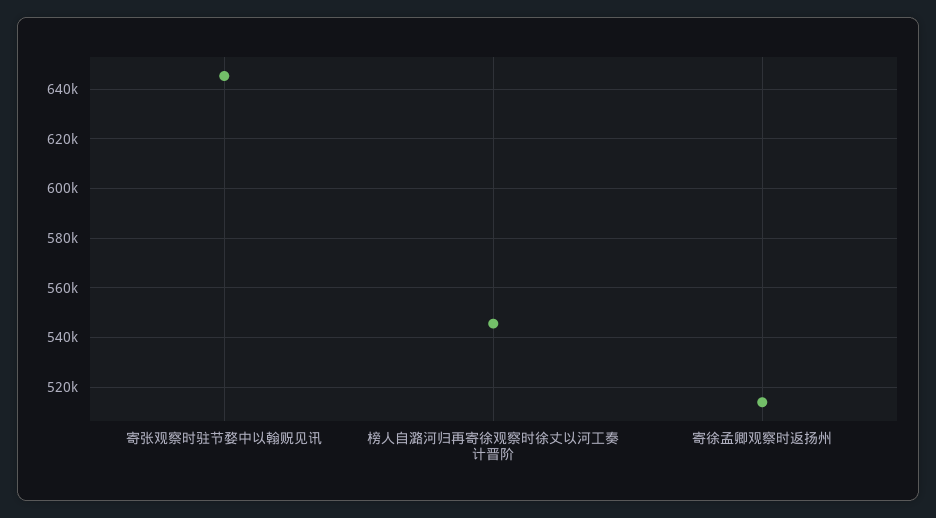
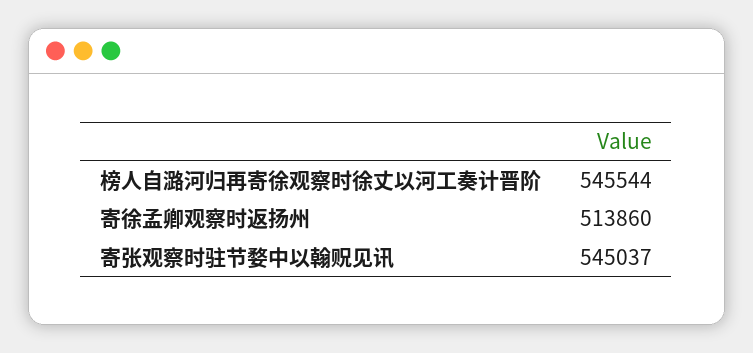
寄张观察时驻节婺中以翰贶见讯: 645000 -> 545037

